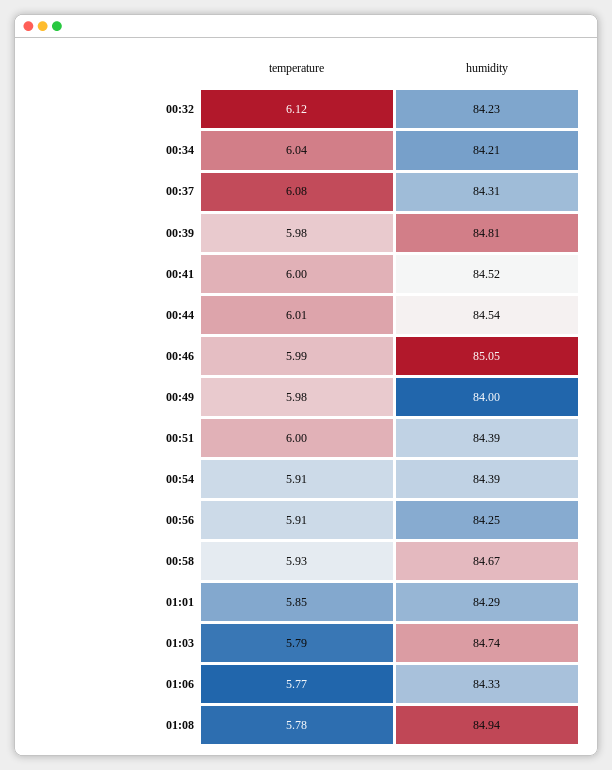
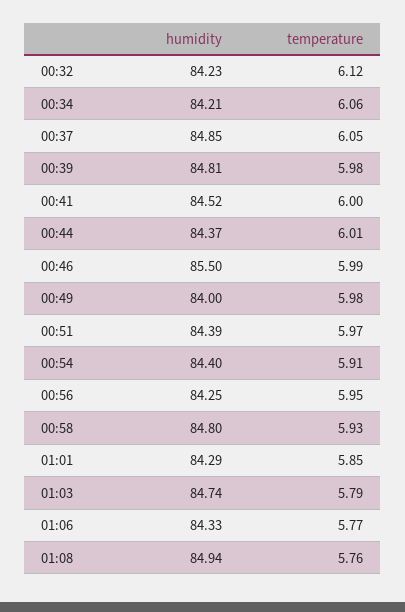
temperature, 00:34: 6.04 -> 6.06
temperature, 00:37: 6.08 -> 6.05
humidity, 00:37: 84.31 -> 84.85
humidity, 00:44: 84.54 -> 84.37
humidity, 00:46: 85.05 -> 85.5
temperature, 00:51: 6 -> 5.97
humidity, 00:54: 84.39 -> 84.4
temperature, 00:56: 5.91 -> 5.95
humidity, 00:58: 84.67 -> 84.8
temperature, 01:08: 5.78 -> 5.76

